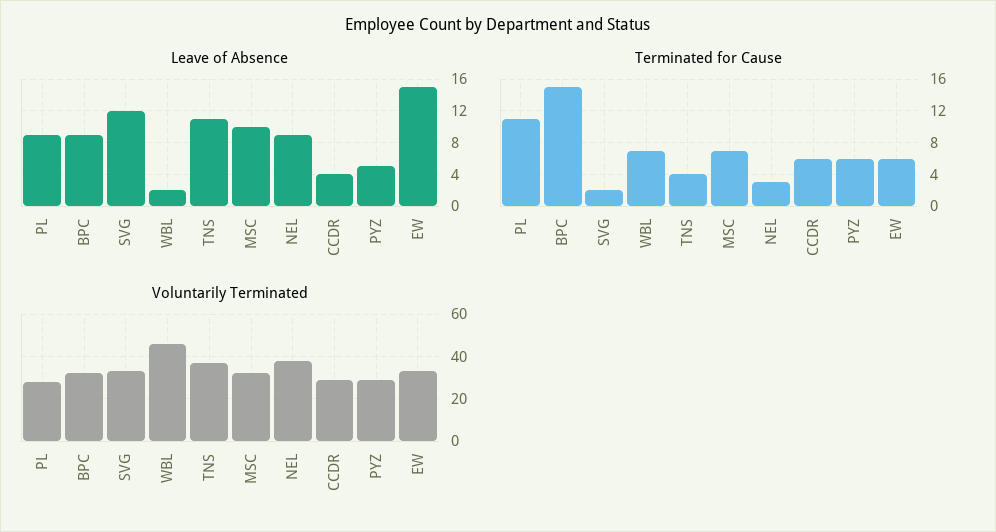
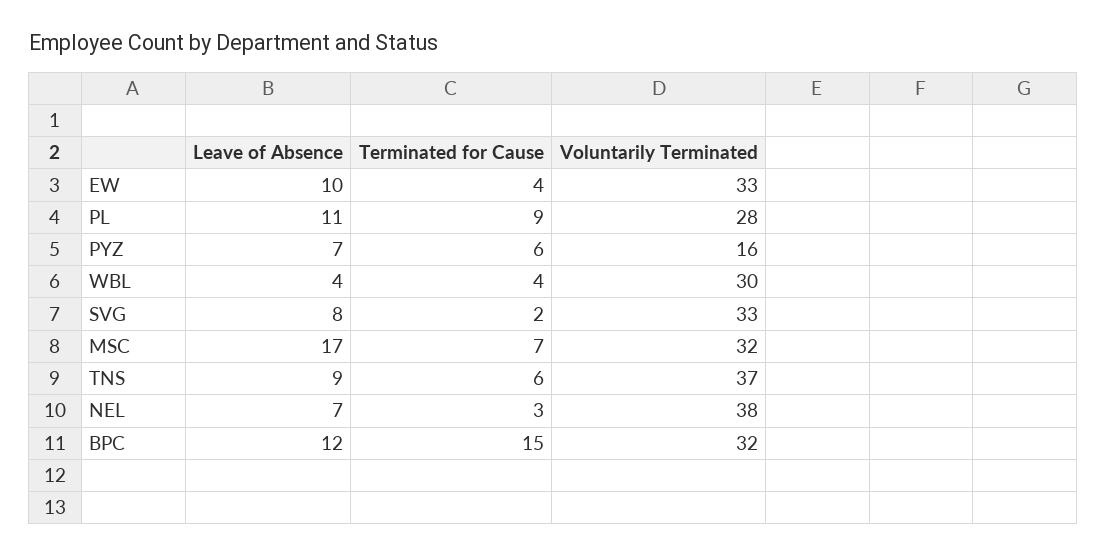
Leave of Absence, PL: 9 -> 11
Leave of Absence, BPC: 9 -> 12
Leave of Absence, SVG: 12 -> 8
Leave of Absence, WBL: 2 -> 4
Leave of Absence, TNS: 11 -> 9
Leave of Absence, MSC: 10 -> 17
Leave of Absence, NEL: 9 -> 7
Leave of Absence, CCDR: 4 -> none
Leave of Absence, PYZ: 5 -> 7
Leave of Absence, EW: 15 -> 10
Terminated for Cause, PL: 11 -> 9
Terminated for Cause, WBL: 7 -> 4
Terminated for Cause, TNS: 4 -> 6
Terminated for Cause, CCDR: 6 -> none
Terminated for Cause, EW: 6 -> 4
Voluntarily Terminated, WBL: 45 -> 30
Voluntarily Terminated, CCDR: 30 -> none
Voluntarily Terminated, PYZ: 30 -> 16

